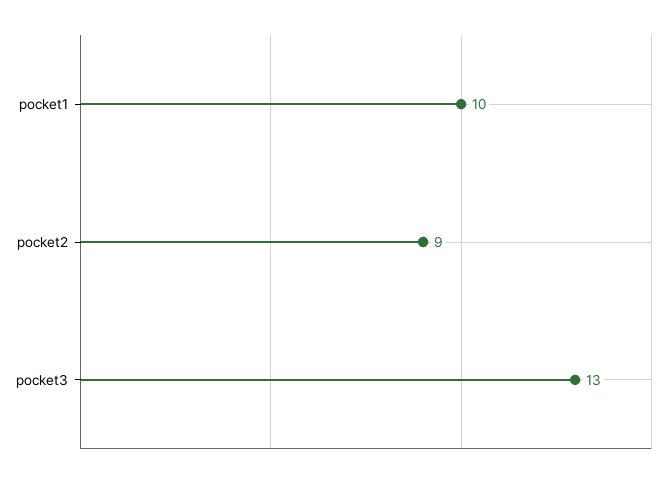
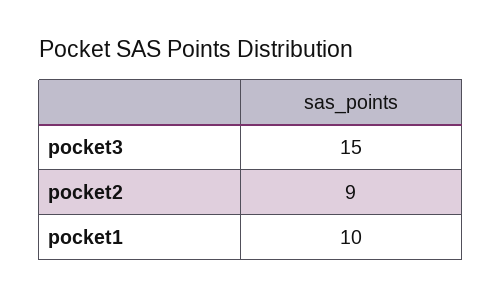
pocket3: 13 -> 15

